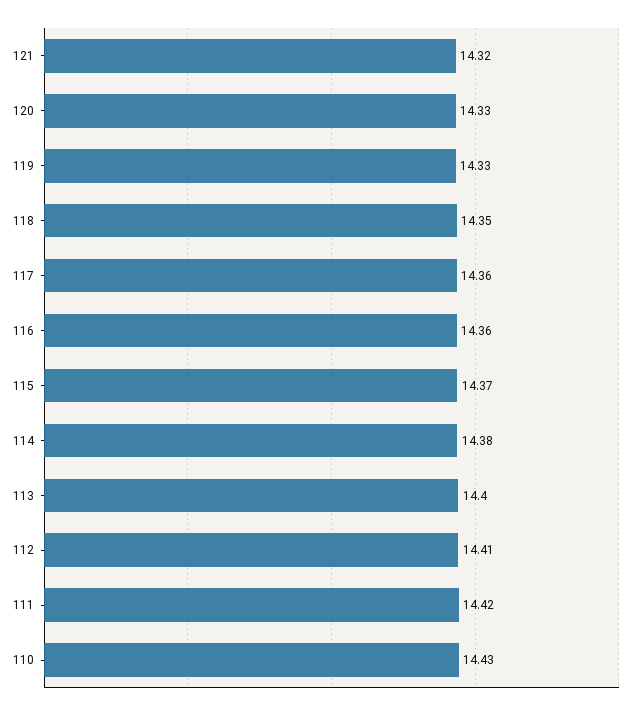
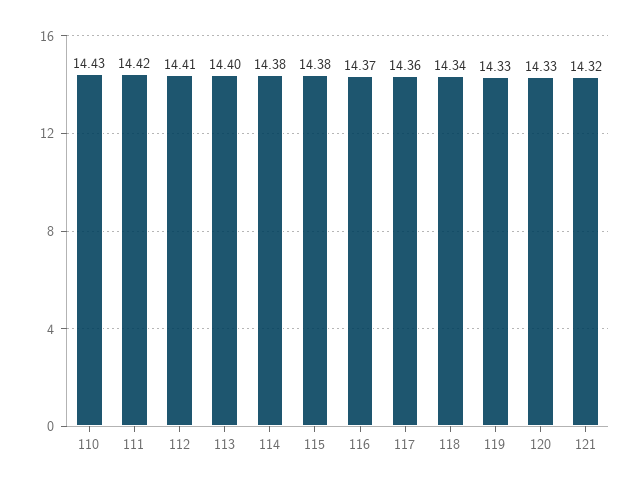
118: 14.35 -> 14.34
116: 14.36 -> 14.37
115: 14.37 -> 14.38

